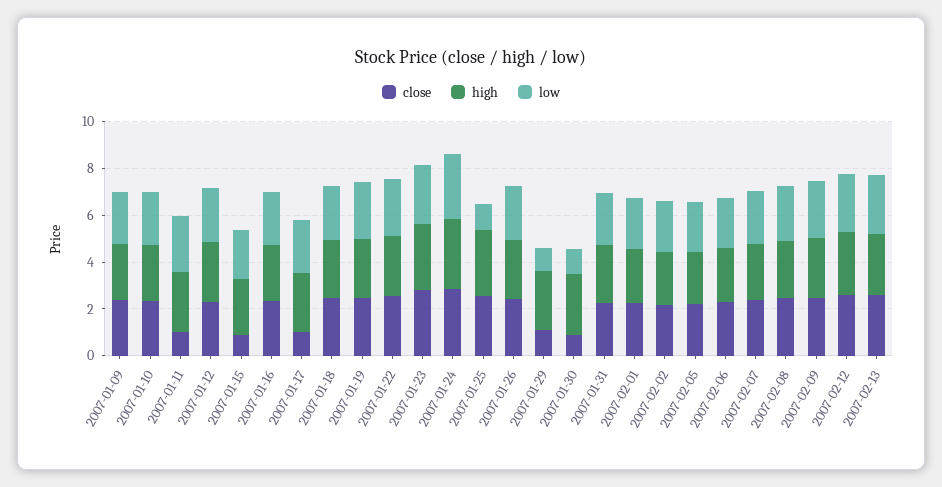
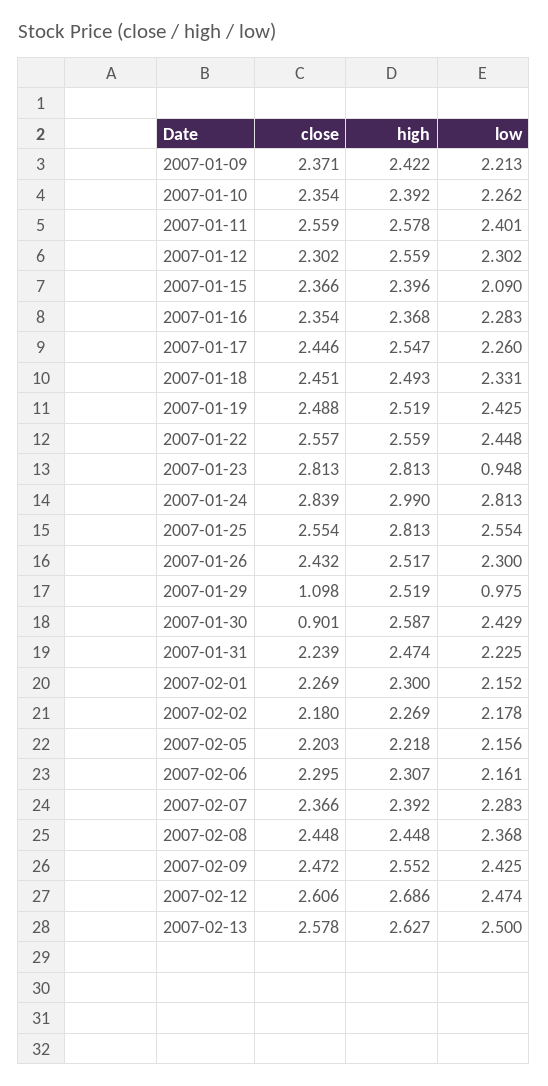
close, 2007-01-11: 1 -> 2.559
close, 2007-01-15: 1 -> 2.366
close, 2007-01-17: 1 -> 2.446
low, 2007-01-23: 2.5 -> 0.948
low, 2007-01-25: 1 -> 2.554
low, 2007-01-30: 1 -> 2.429

